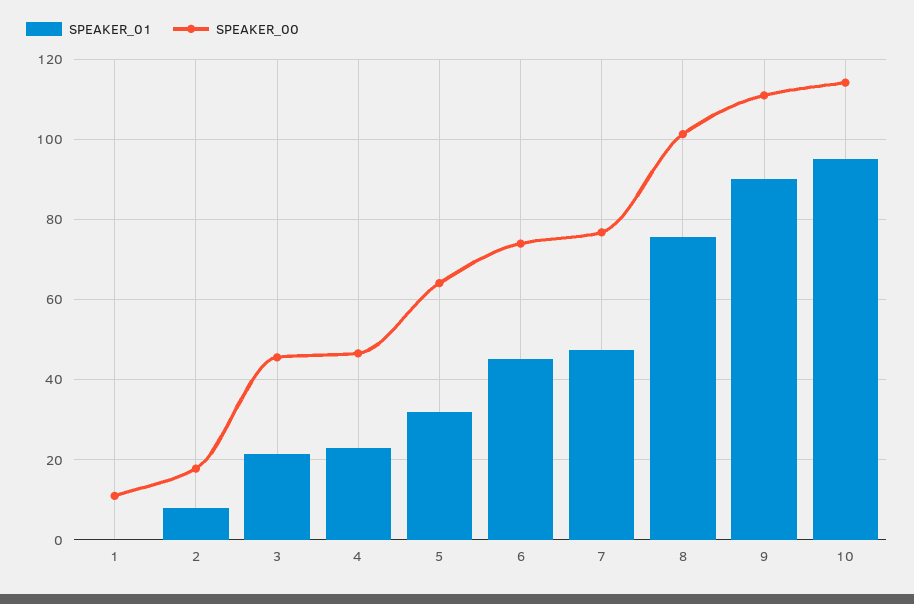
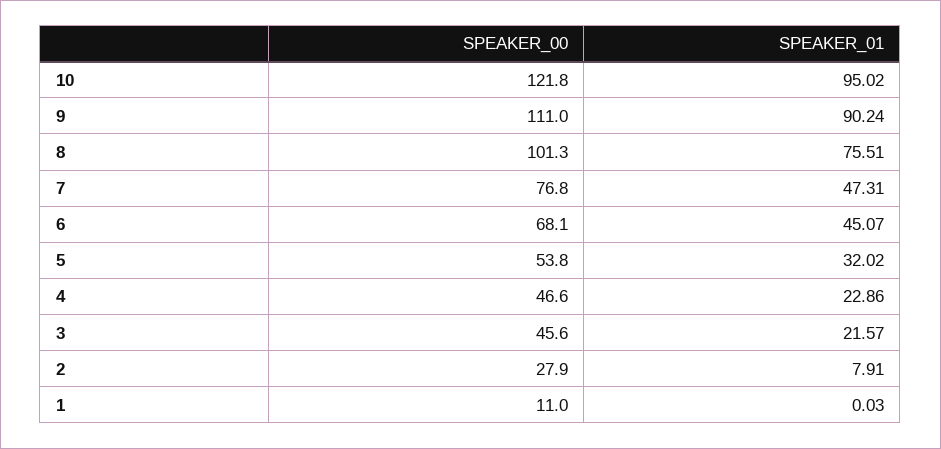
SPEAKER_00, 2: 18 -> 27.9
SPEAKER_00, 5: 64 -> 53.8
SPEAKER_00, 6: 74 -> 68.1
SPEAKER_00, 10: 114 -> 121.8

